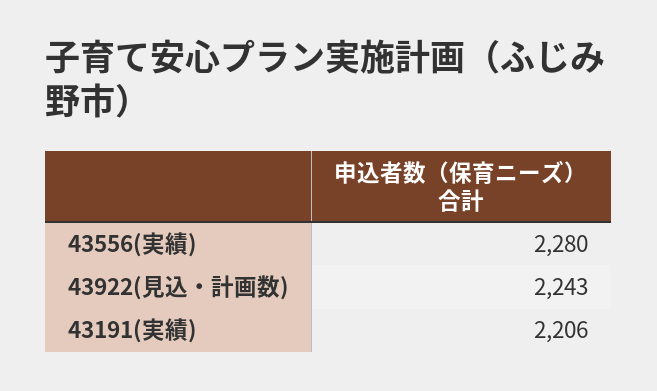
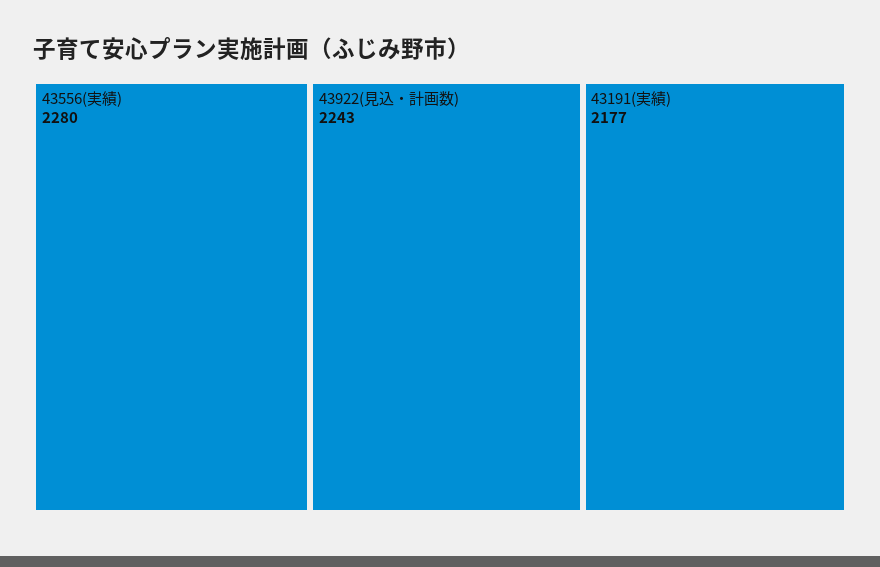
43191(実績): 2206 -> 2177

